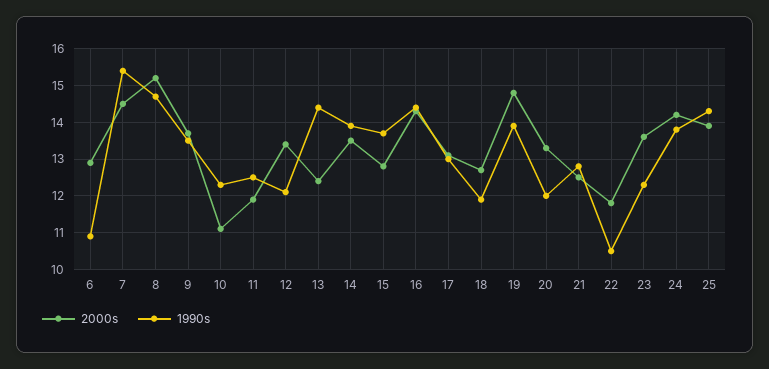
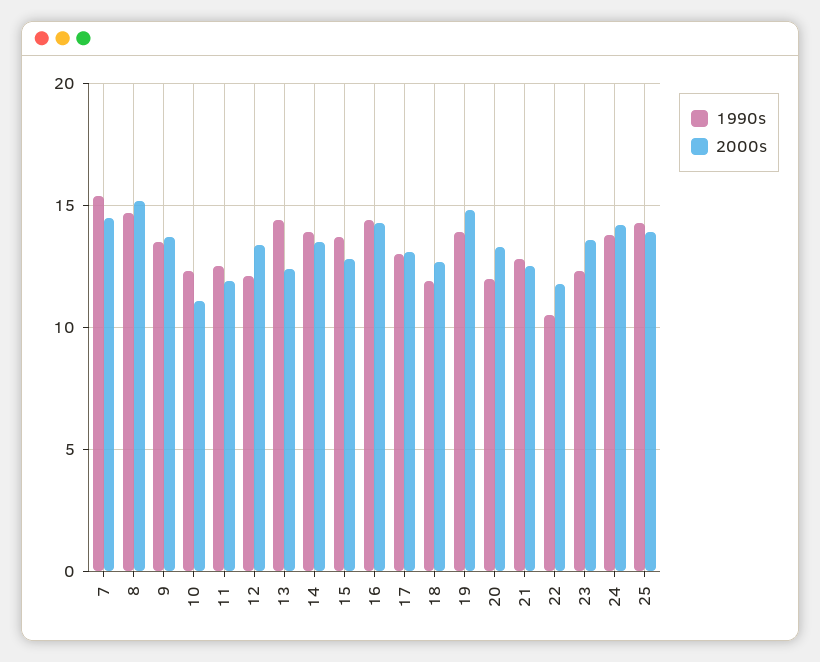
2000s, 6: 13 -> none
1990s, 6: 11 -> none

